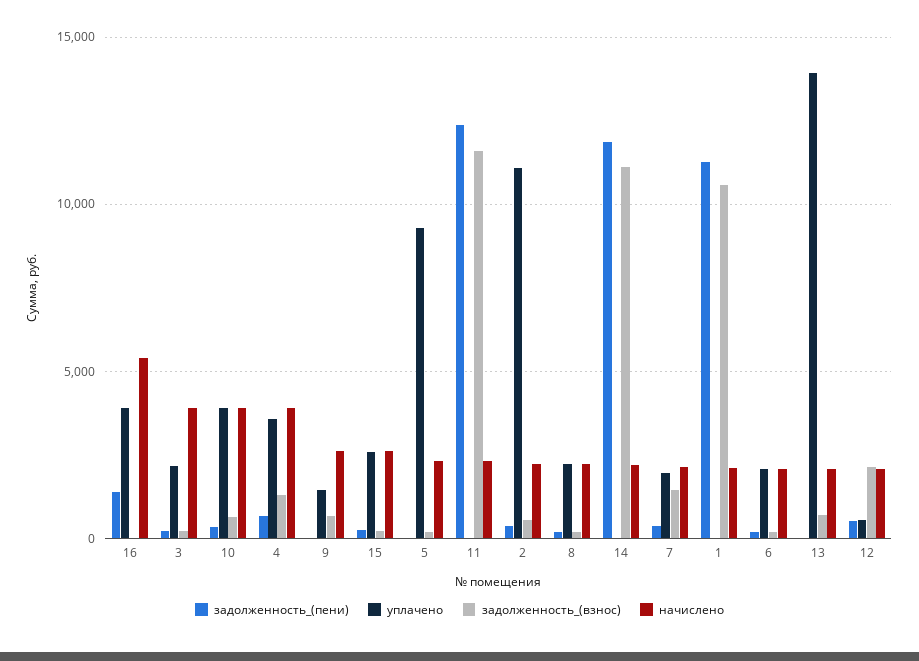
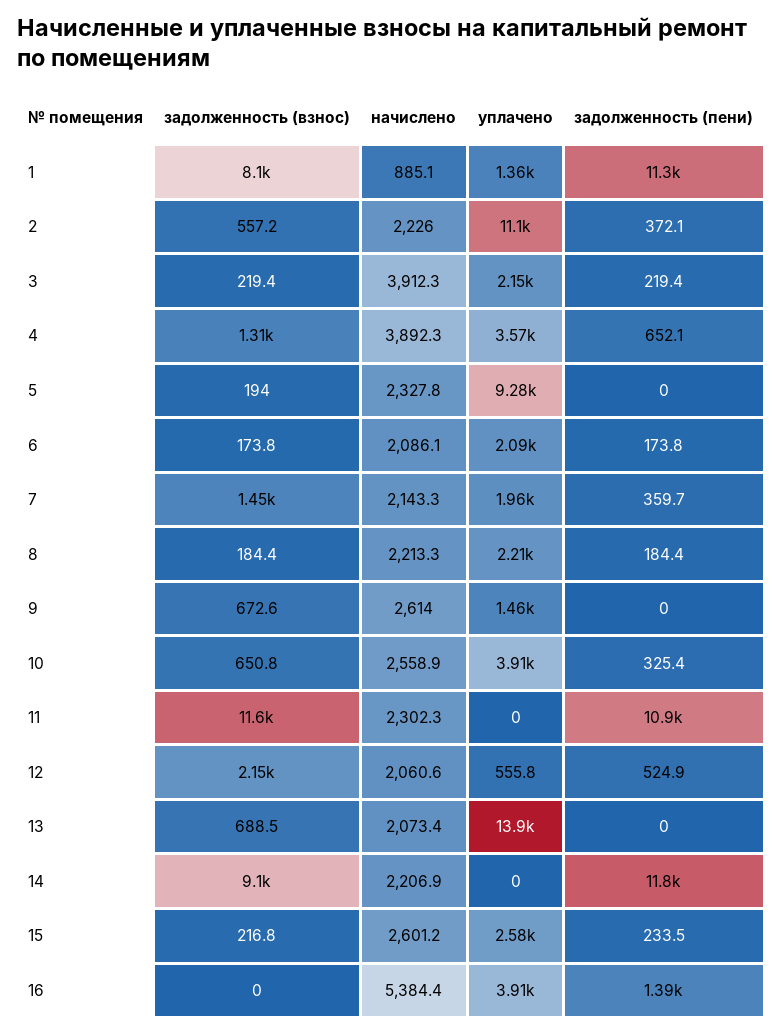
начислено, 10: 4000 -> 2558.9
задолженность_(пени), 11: 12500 -> 10900
задолженность_(взнос), 14: 11000 -> 9100
уплачено, 1: 0 -> 1360
задолженность_(взнос), 1: 10500 -> 8100
начислено, 1: 2000 -> 885.1

